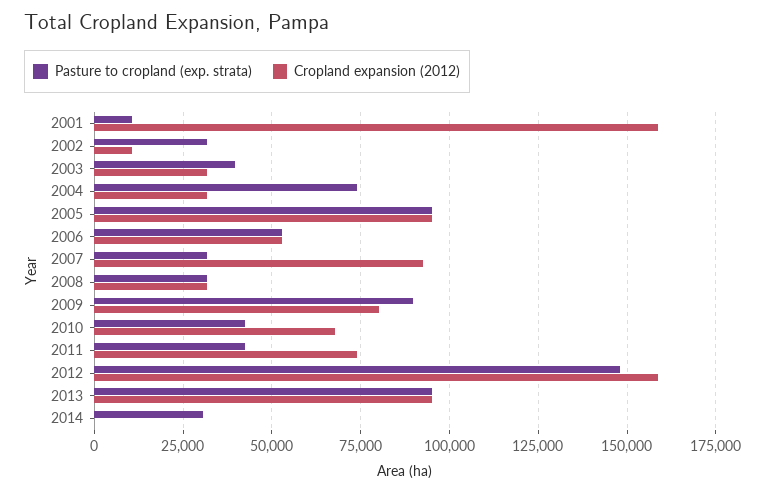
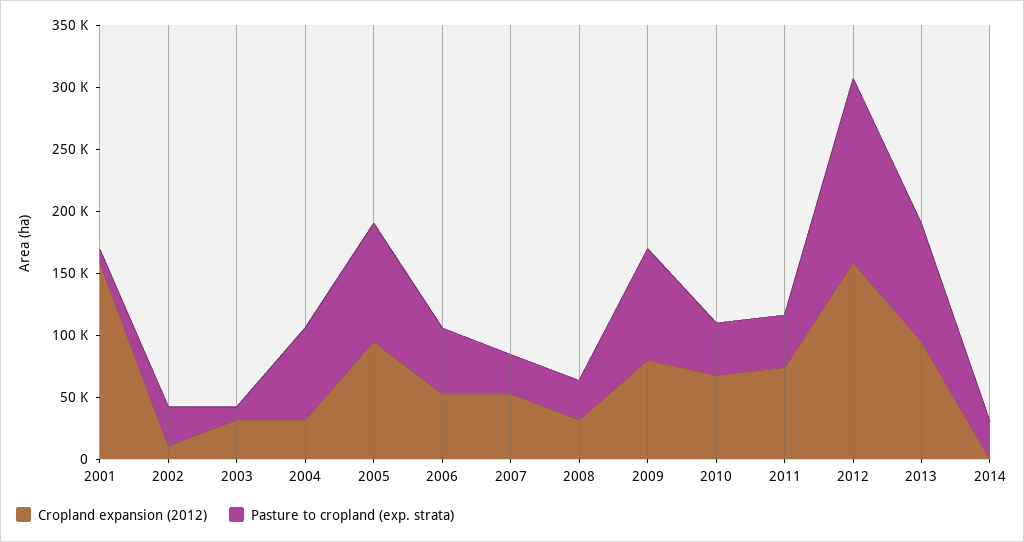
Pasture to cropland (exp. strata), 2003: 40000 -> 10000
Cropland expansion (2012), 2007: 92500 -> 50000

